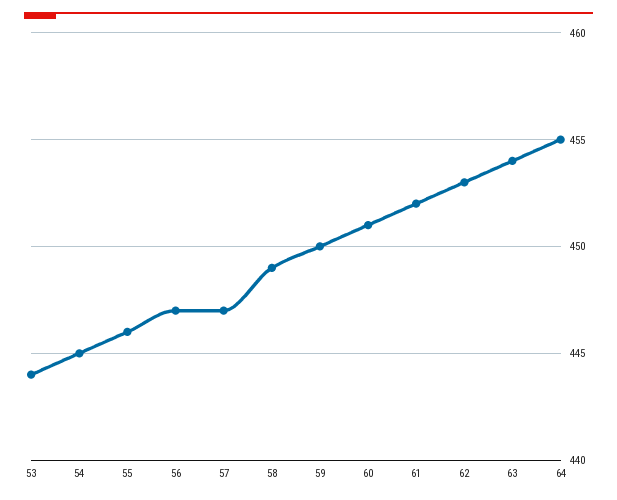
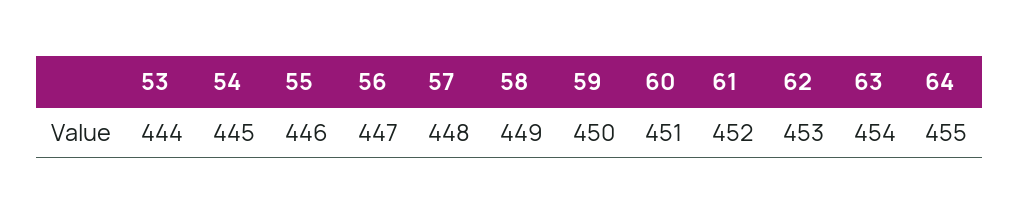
57: 447 -> 448

